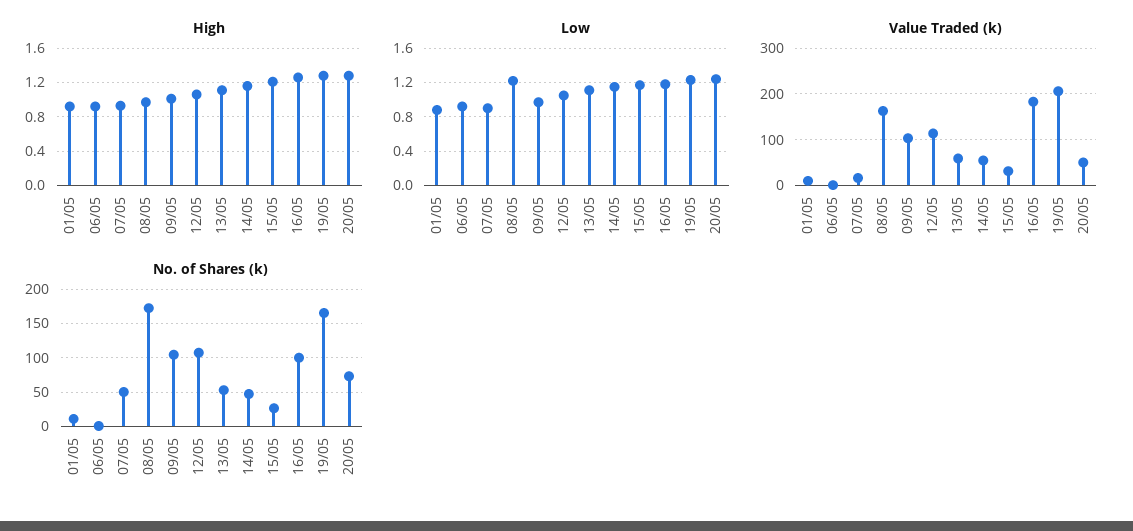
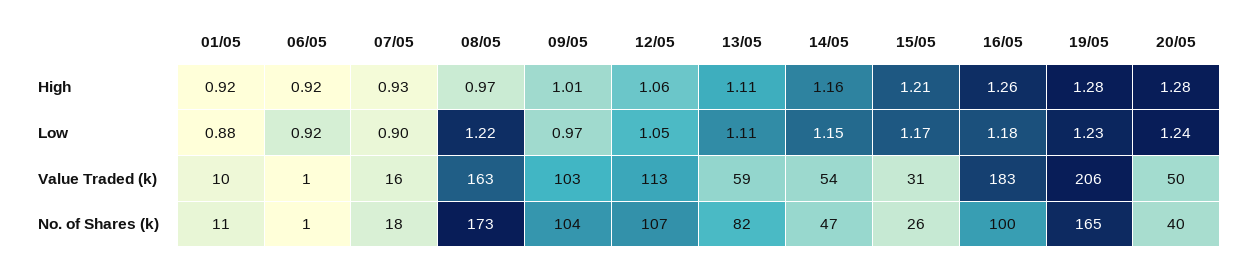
No. of Shares (k), 07/05: 50 -> 18
No. of Shares (k), 13/05: 50 -> 82
No. of Shares (k), 20/05: 70 -> 40

